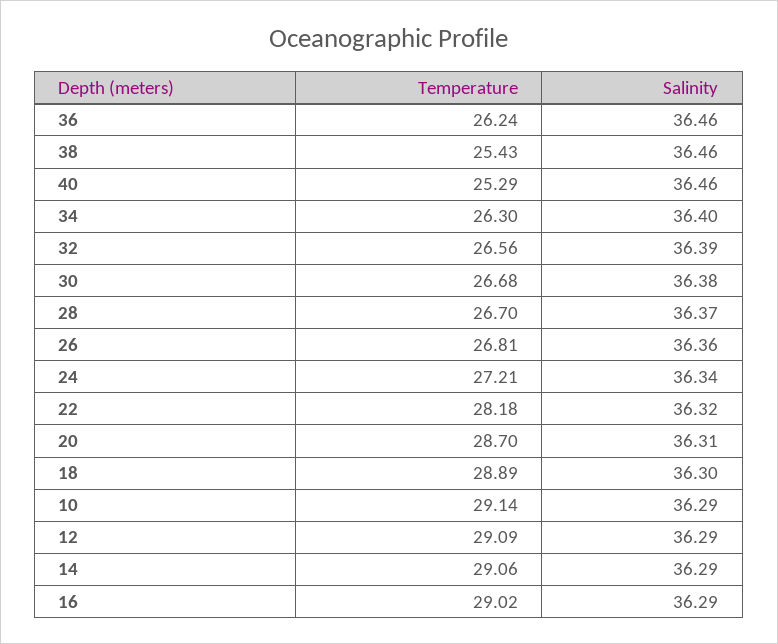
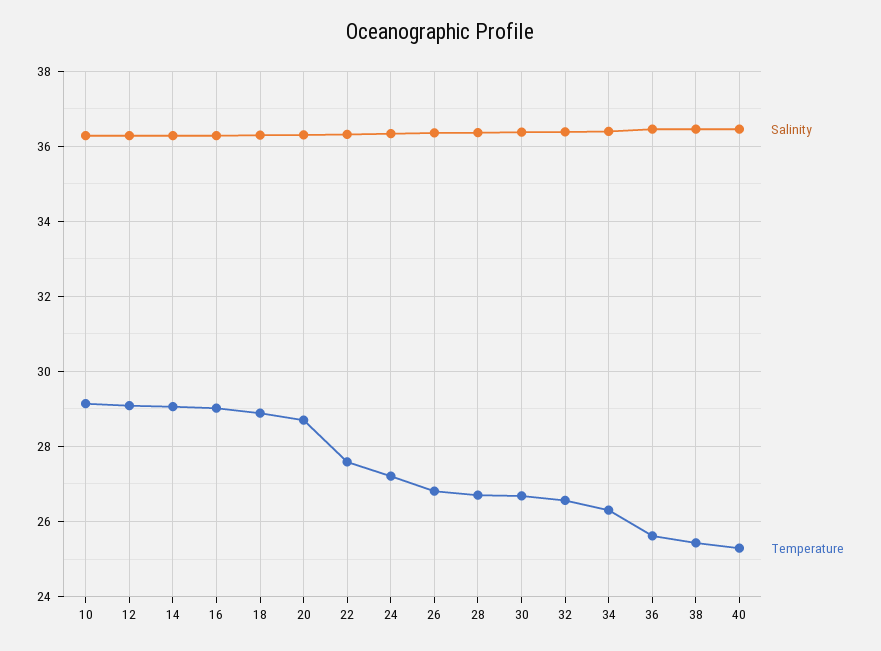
Temperature, 36: 26.24 -> 25.6
Temperature, 22: 28.18 -> 27.6

